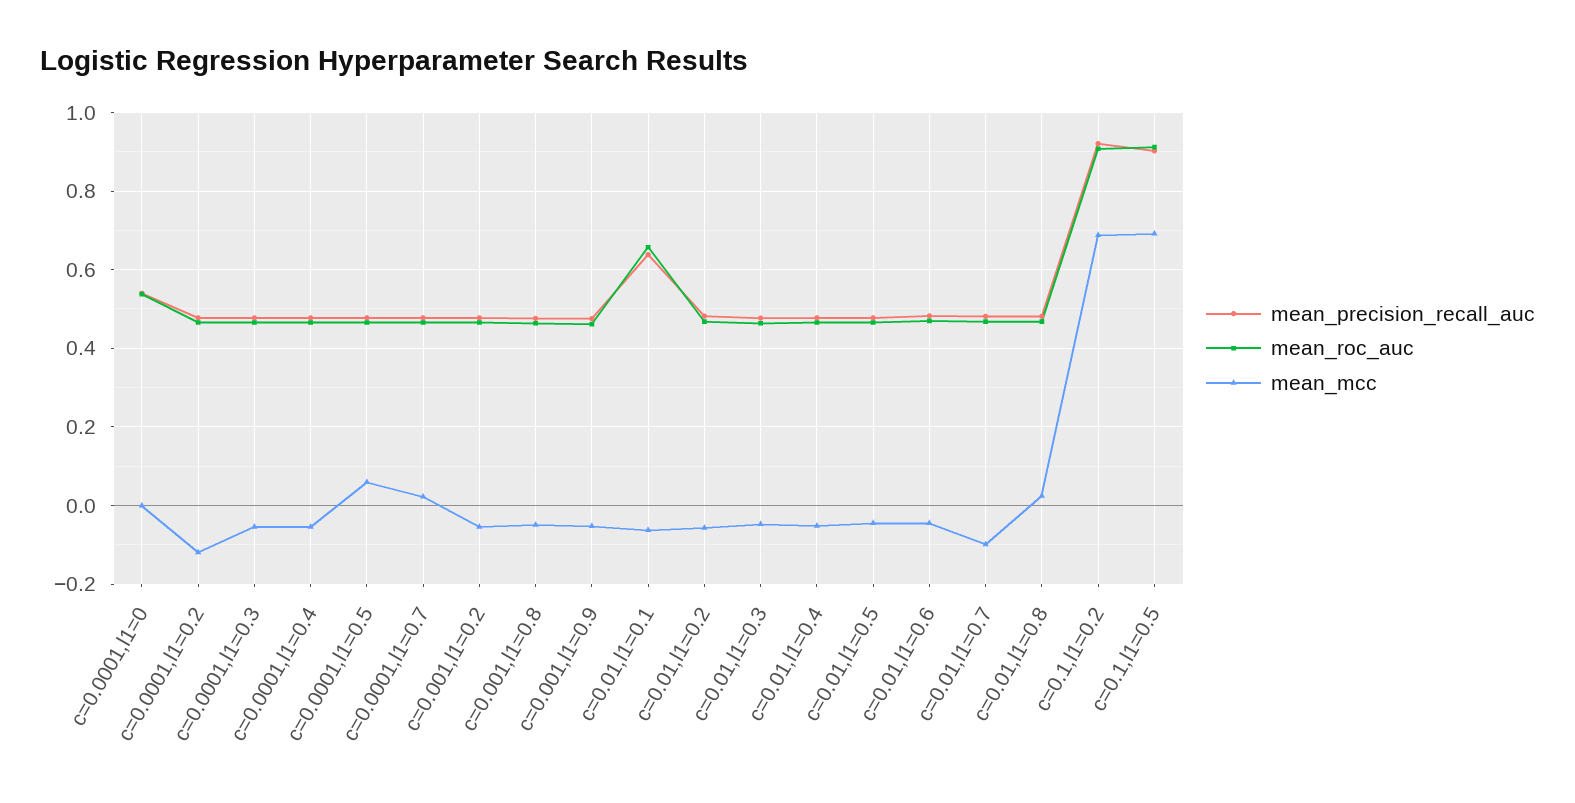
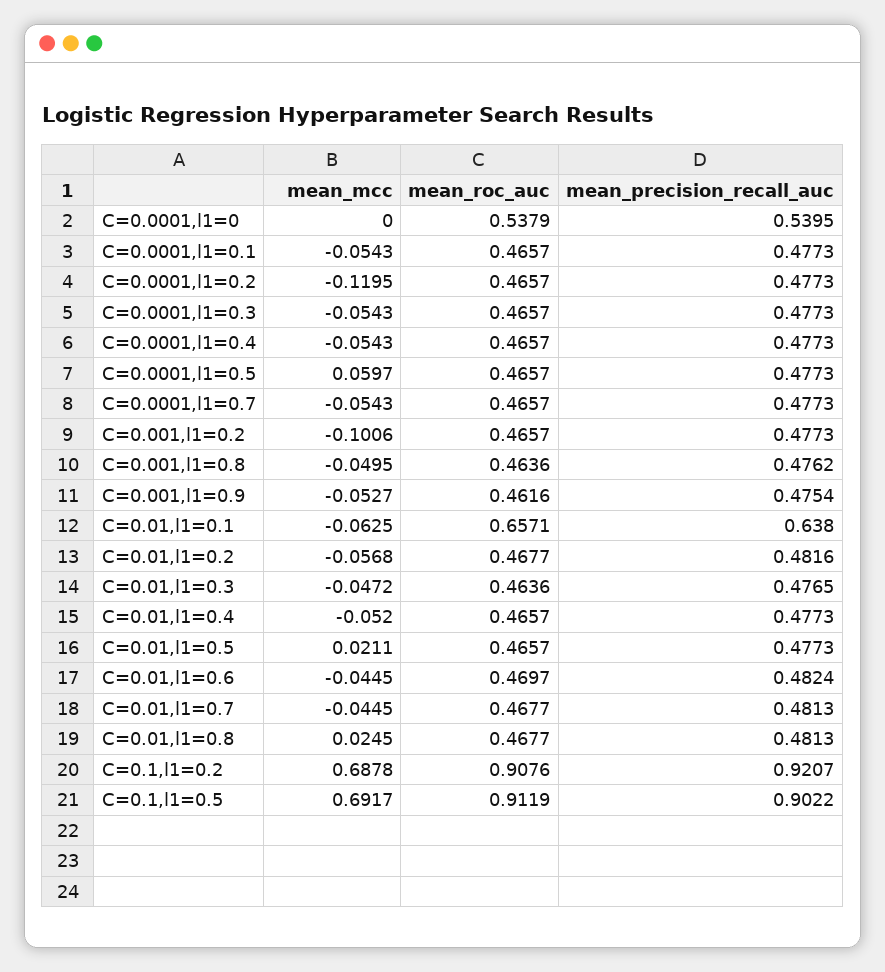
mean_mcc, c=0.0001,l1=0.7: 0.02 -> -0.0543
mean_mcc, c=0.001,l1=0.2: -0.06 -> -0.1006
mean_mcc, c=0.01,l1=0.5: -0.04 -> 0.0211
mean_mcc, c=0.01,l1=0.7: -0.1 -> -0.0445
mean_mcc, C=0.0001,l1=0.1: none -> -0.0543
mean_roc_auc, C=0.0001,l1=0.1: none -> 0.4657
mean_precision_recall_auc, C=0.0001,l1=0.1: none -> 0.4773

